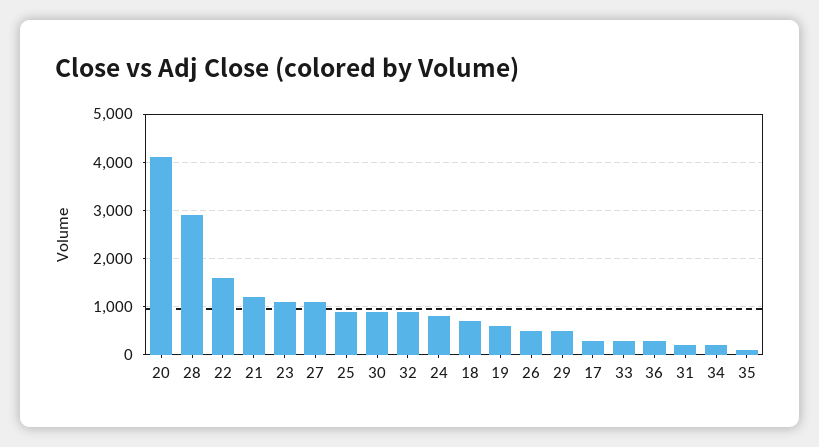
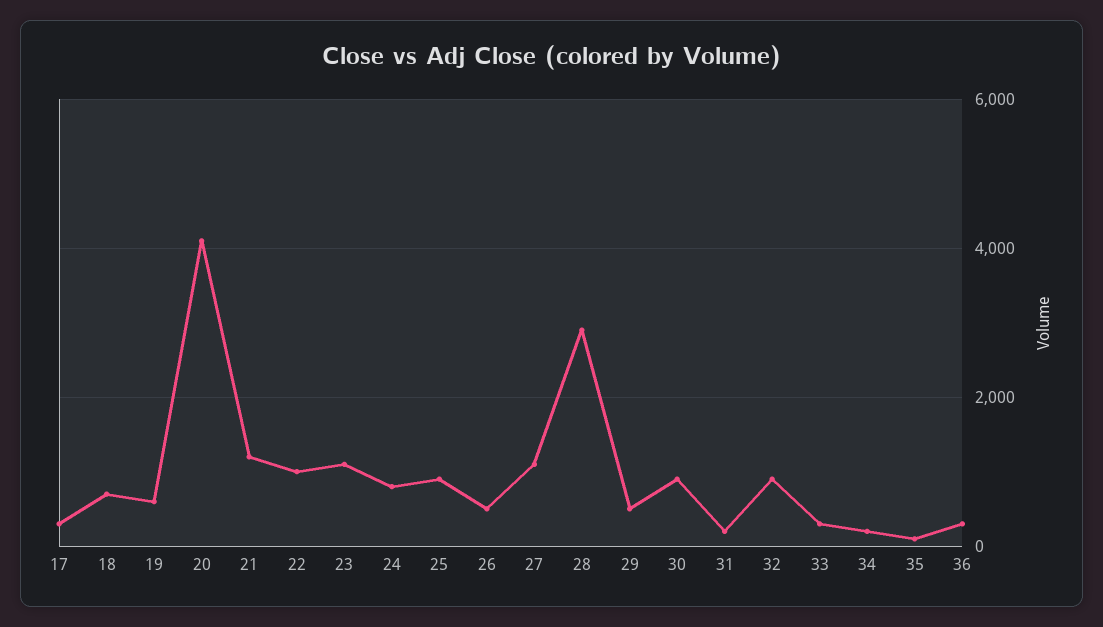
22: 1600 -> 1000

